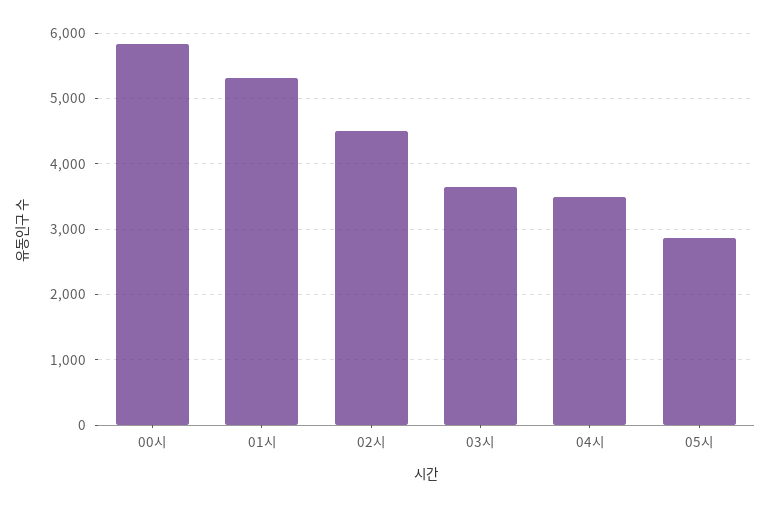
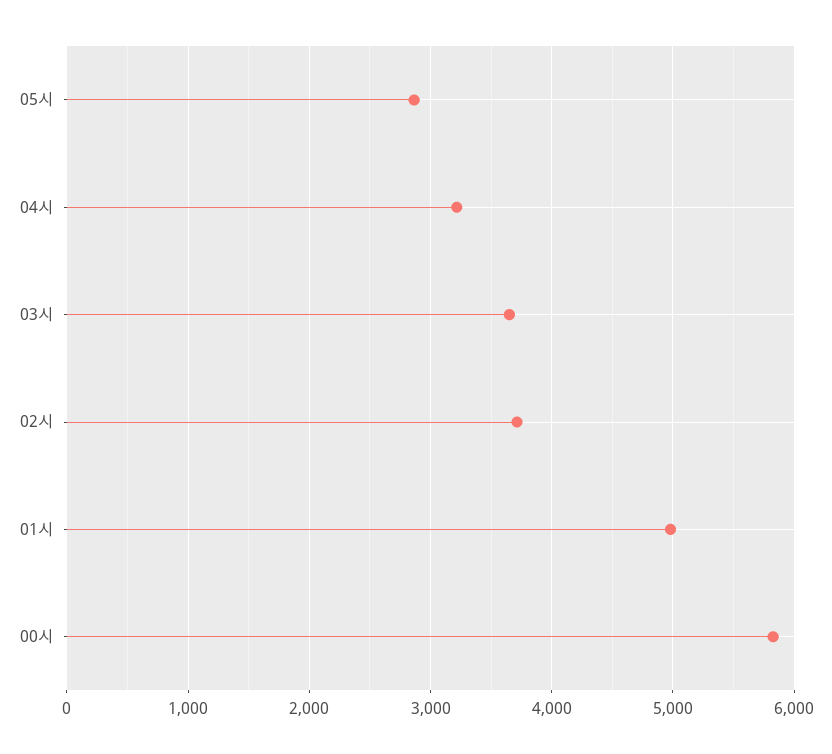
01시: 5300 -> 5000
02시: 4500 -> 3700
04시: 3500 -> 3200

